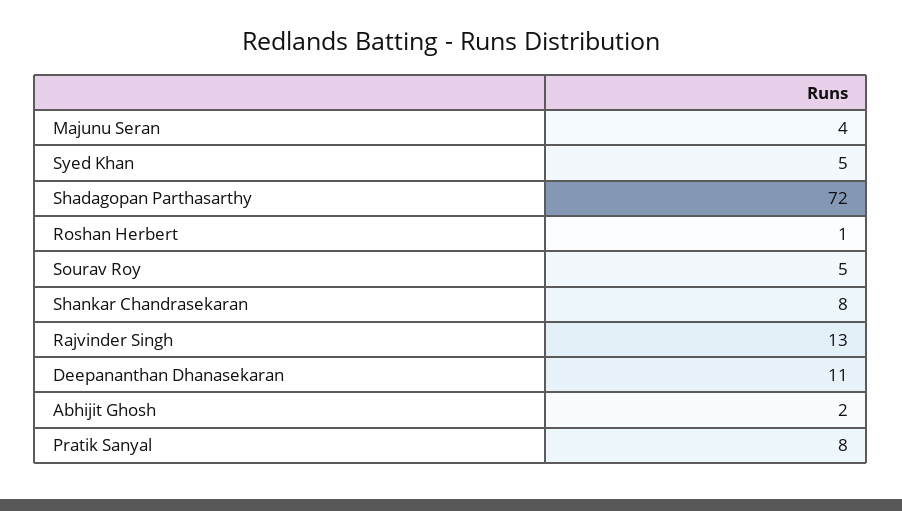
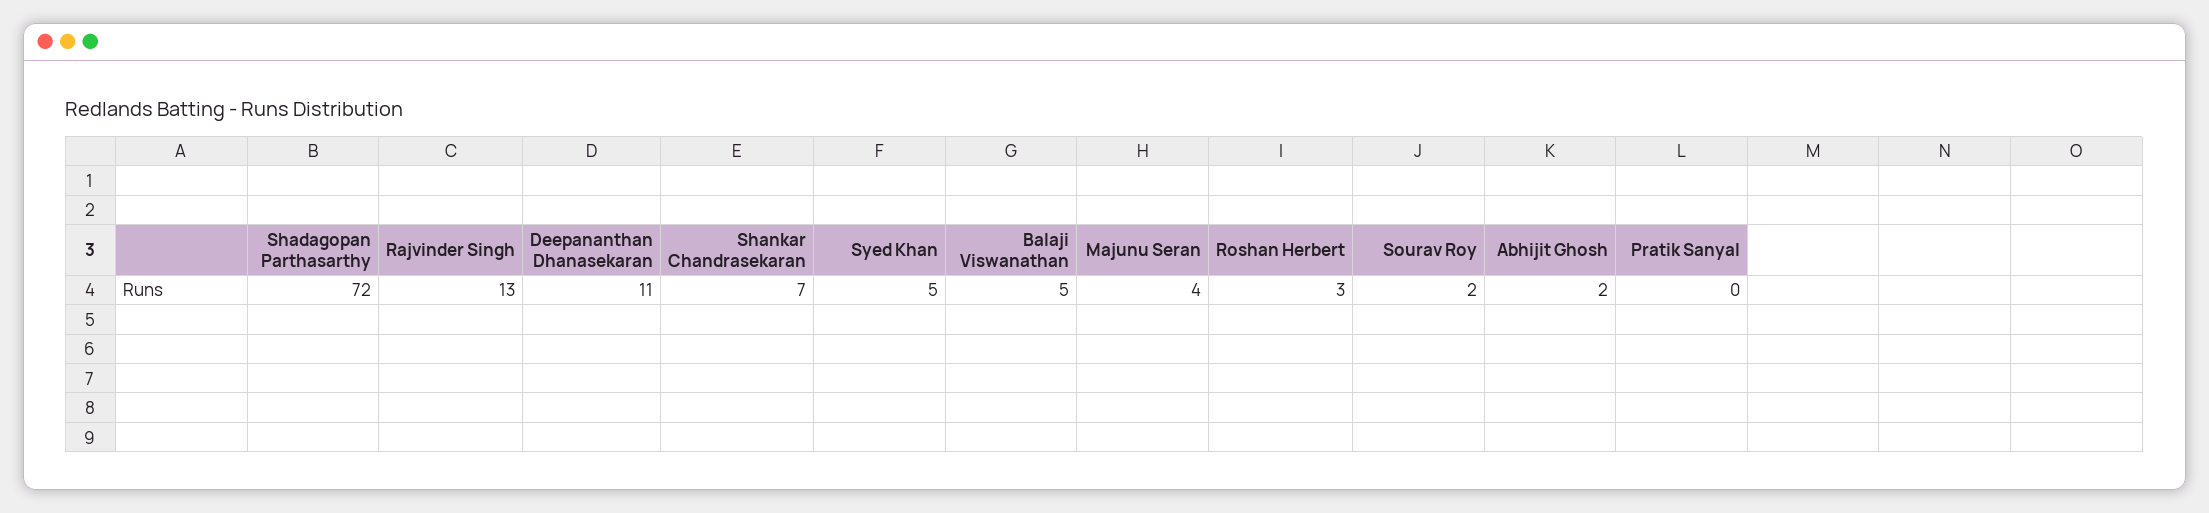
Roshan Herbert: 1 -> 3
Sourav Roy: 5 -> 2
Shankar Chandrasekaran: 8 -> 7
Pratik Sanyal: 8 -> 0
Balaji Viswanathan: none -> 5

